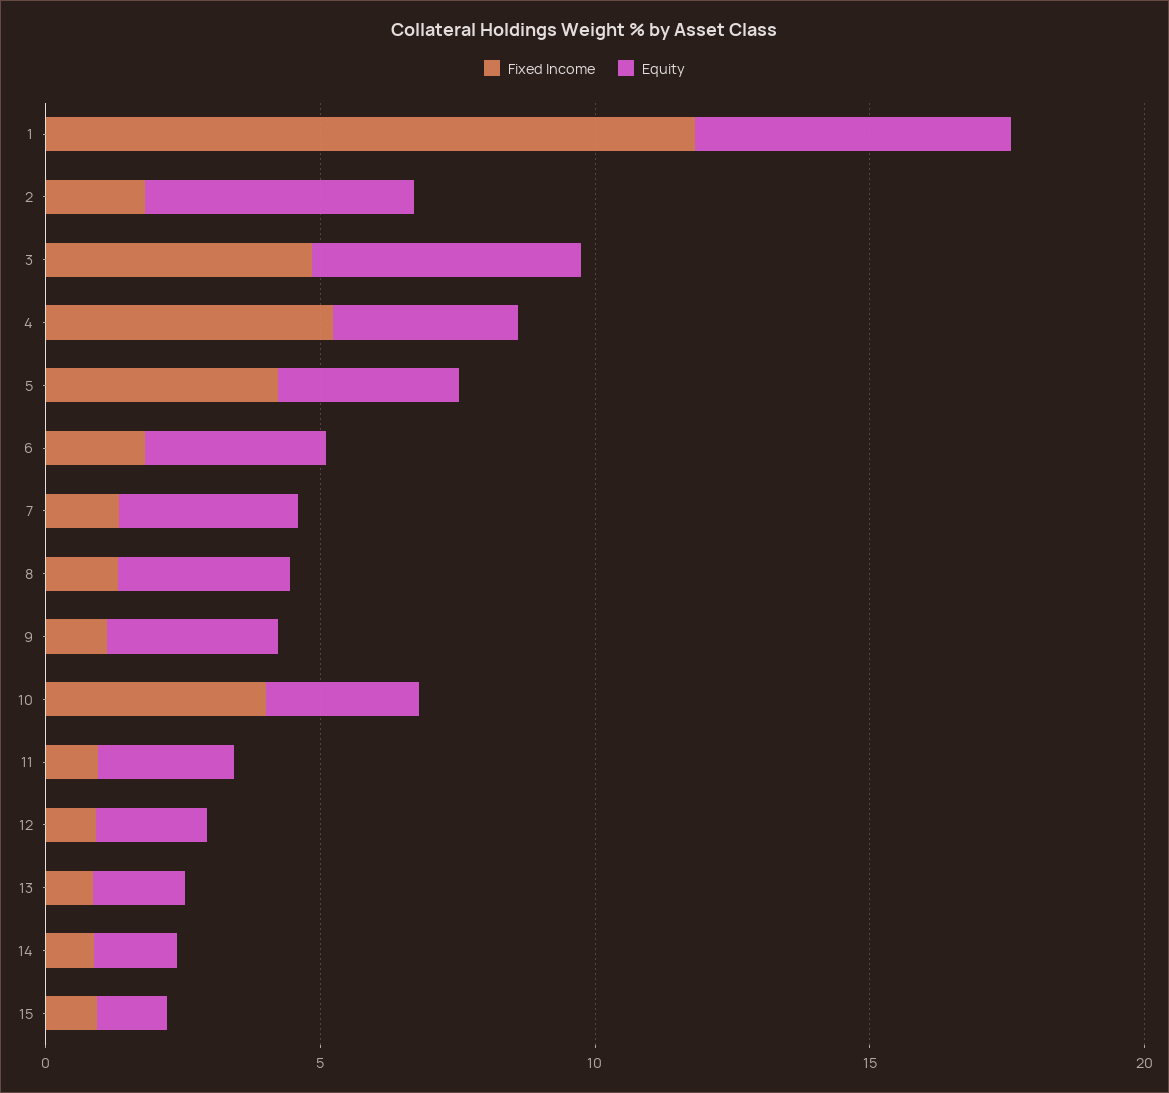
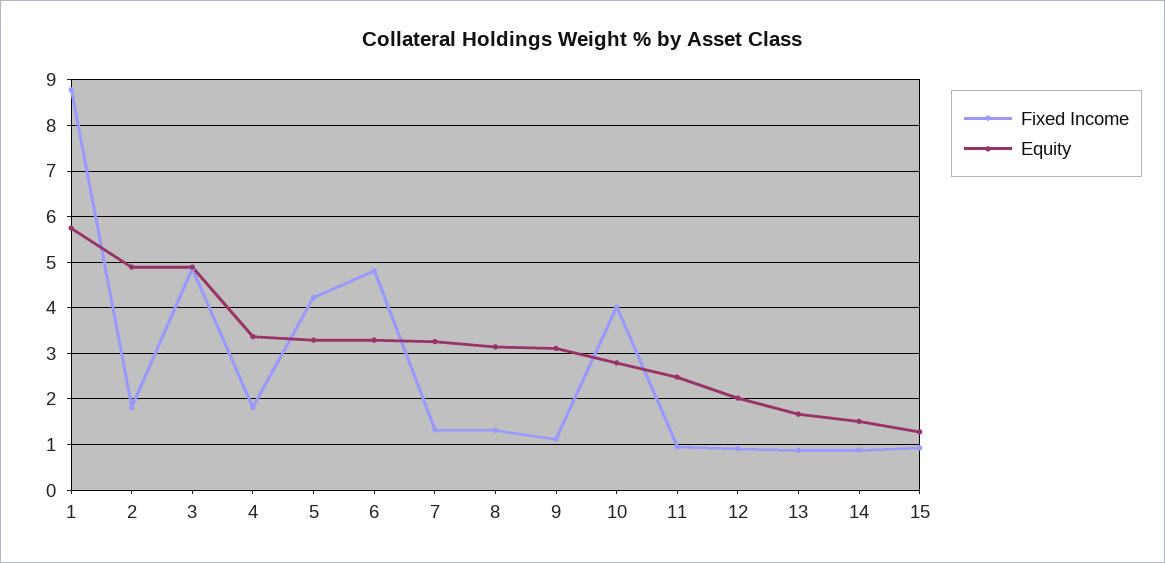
Fixed Income, 1: 12 -> 8.8
Fixed Income, 4: 5 -> 1.8
Fixed Income, 6: 2 -> 4.8

